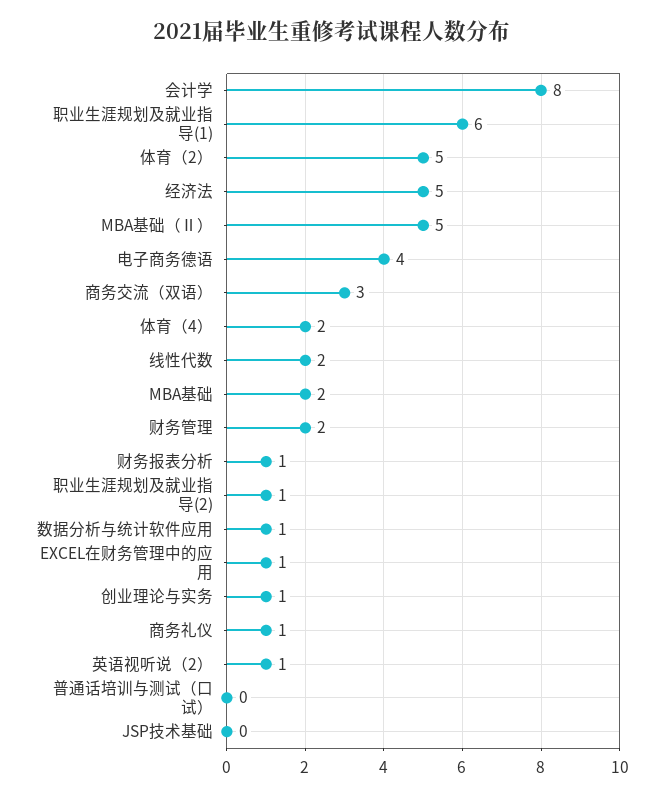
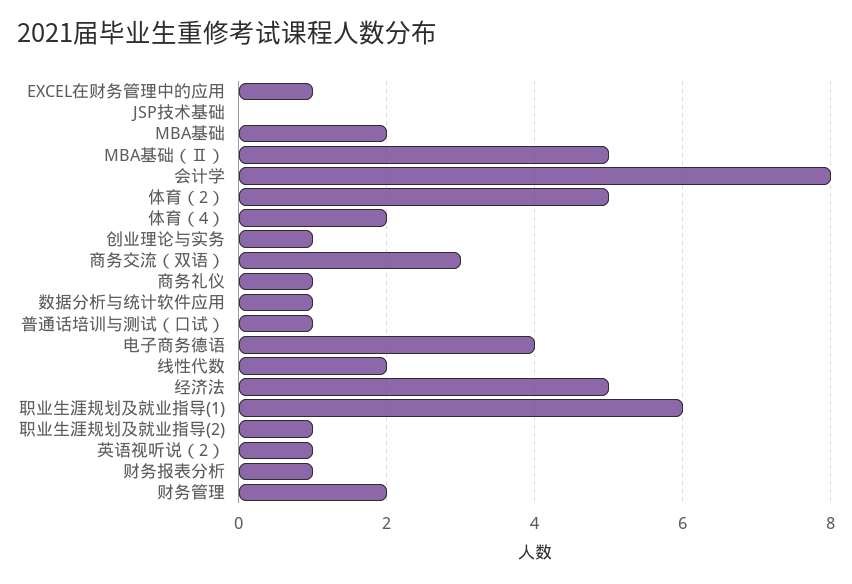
普通话培训与测试（口试）: 0 -> 1

